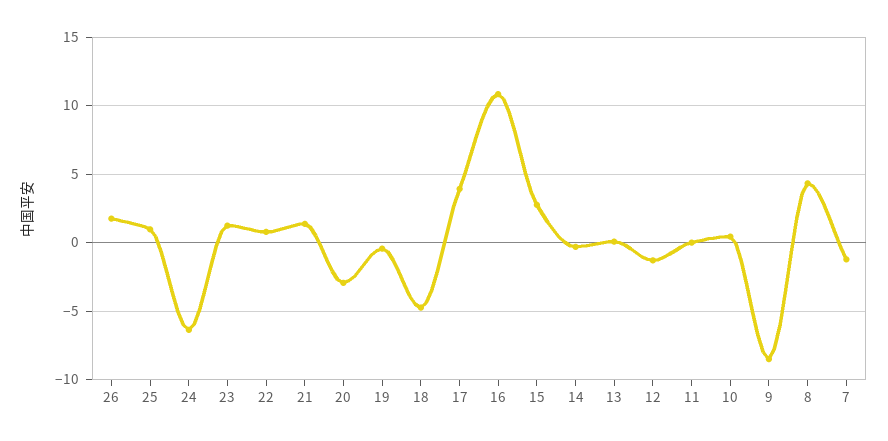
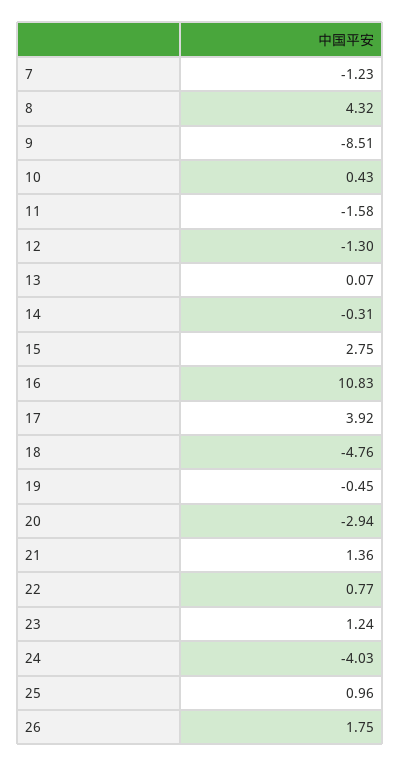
24: -6.5 -> -4.03
11: 0 -> -1.58

